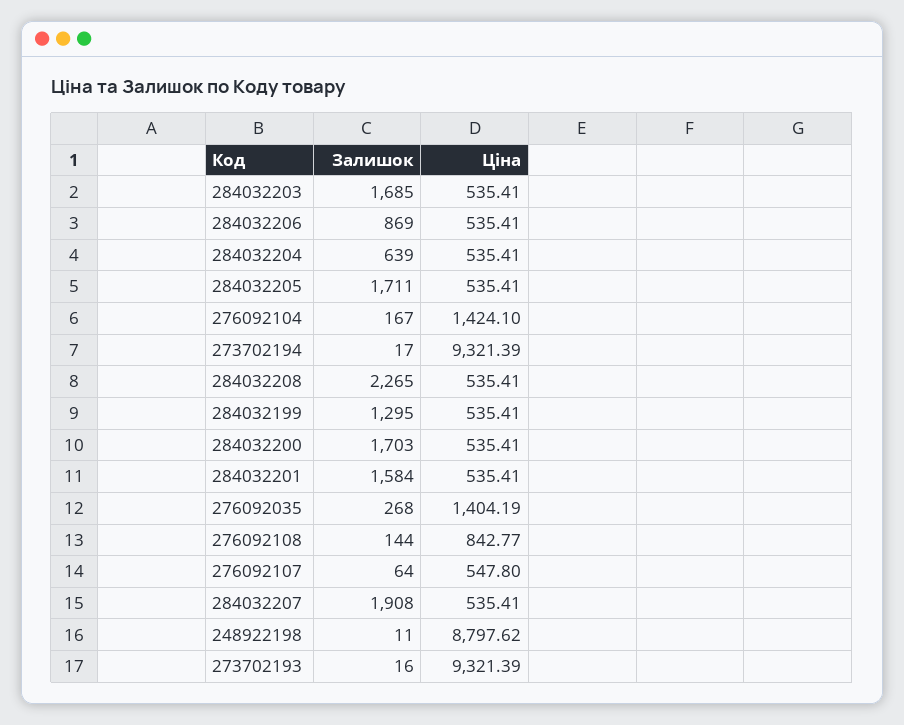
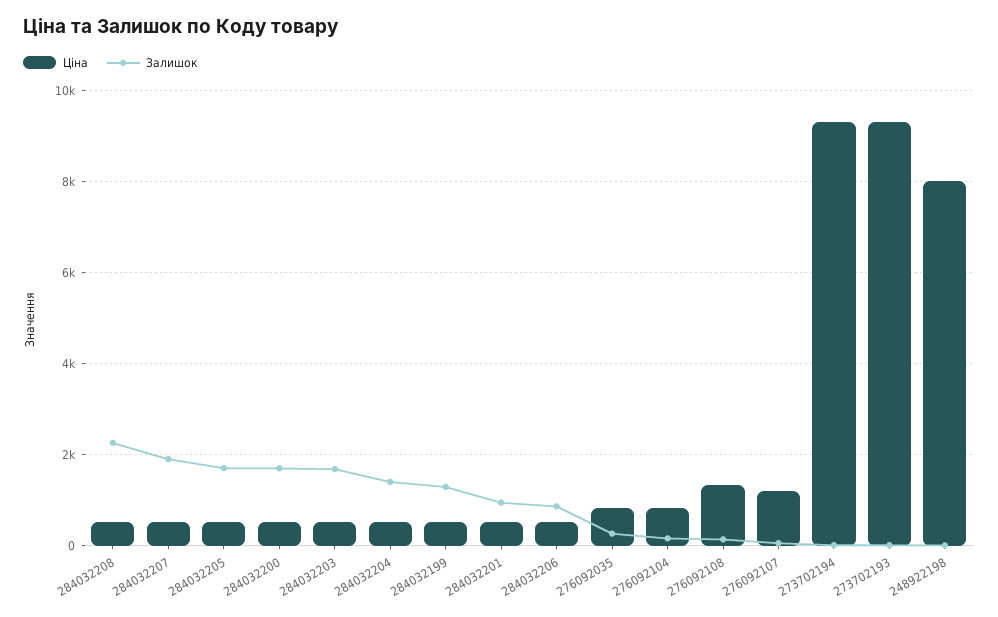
Залишок, 284032204: 639 -> 1400
Ціна, 276092104: 1424.1 -> 800
Залишок, 284032201: 1584 -> 1000
Ціна, 276092035: 1404.19 -> 800
Ціна, 276092108: 842.77 -> 1400
Ціна, 276092107: 547.8 -> 1200
Ціна, 248922198: 8797.62 -> 8000

